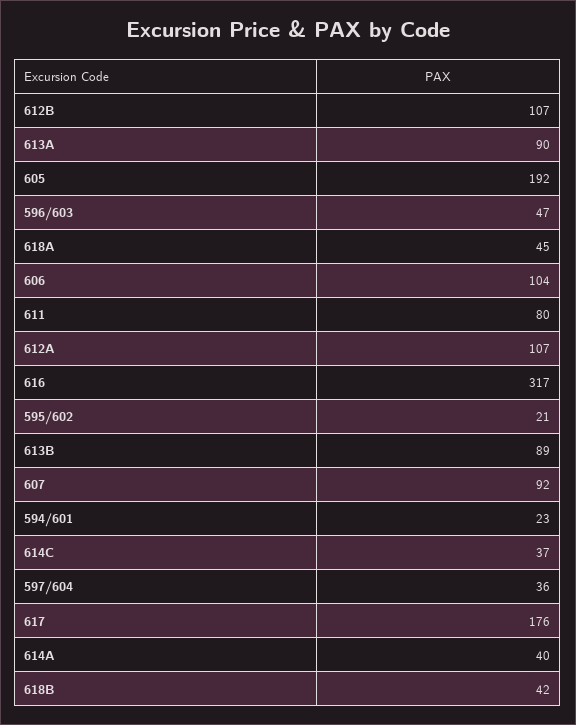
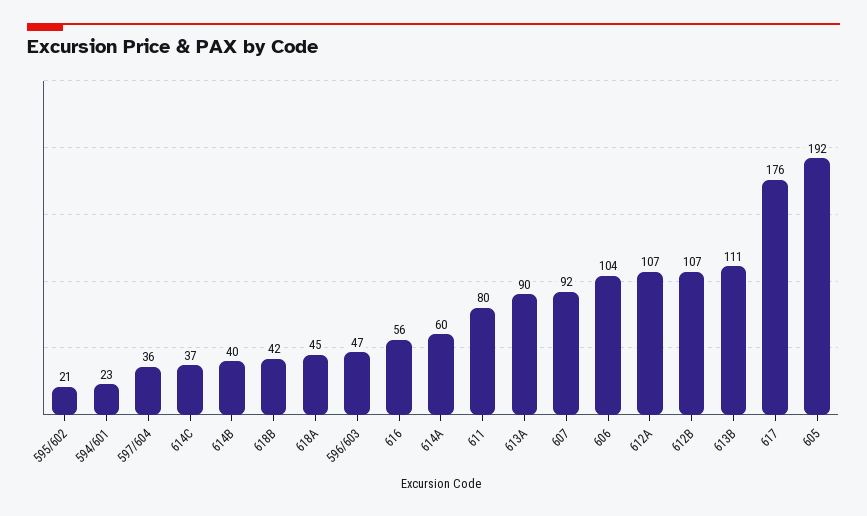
616: 317 -> 56
613B: 89 -> 111
614A: 40 -> 60
614B: none -> 40

